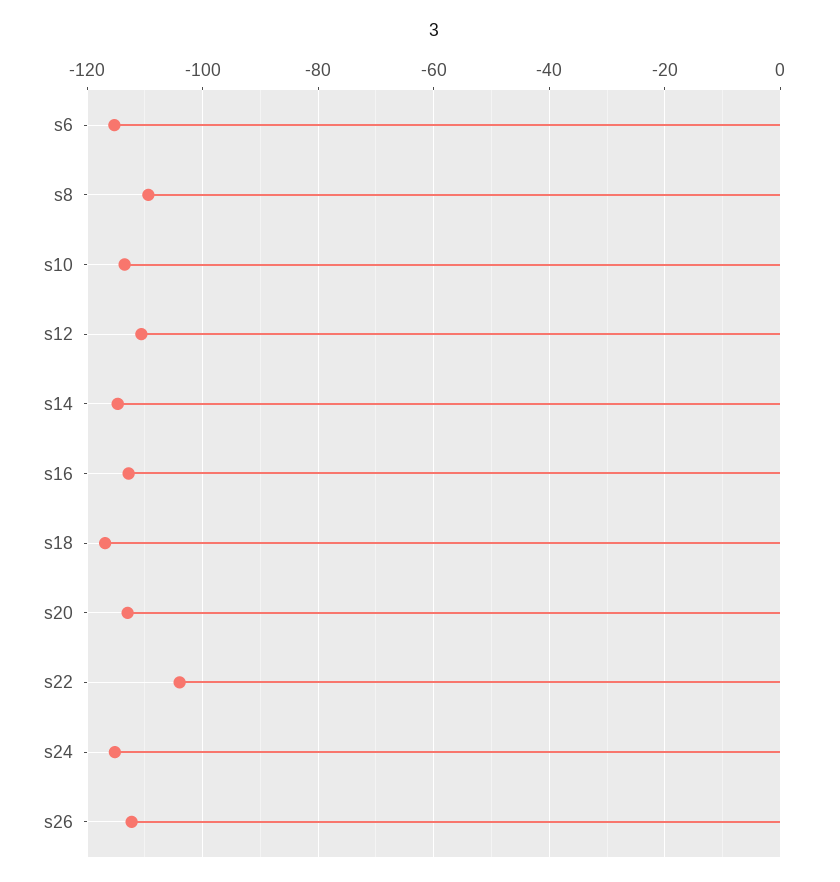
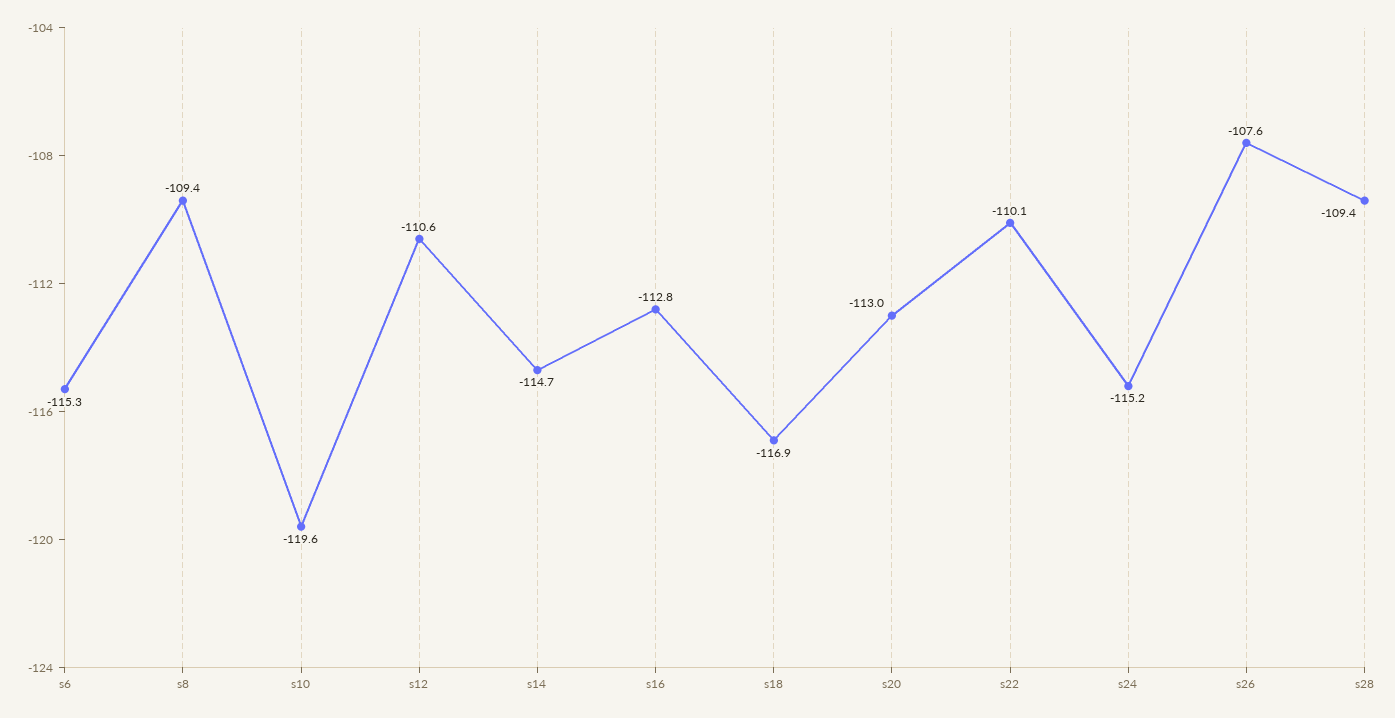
s10: -114 -> -119.6
s22: -104 -> -110.1
s26: -112 -> -107.6
s28: none -> -109.4

